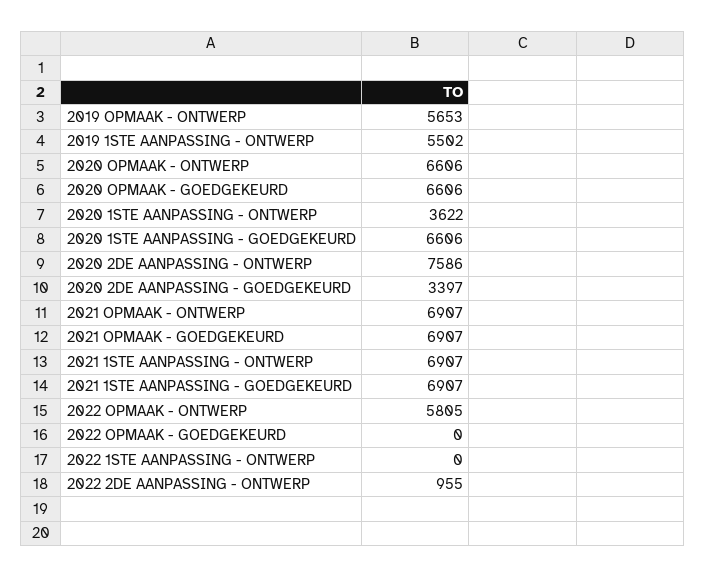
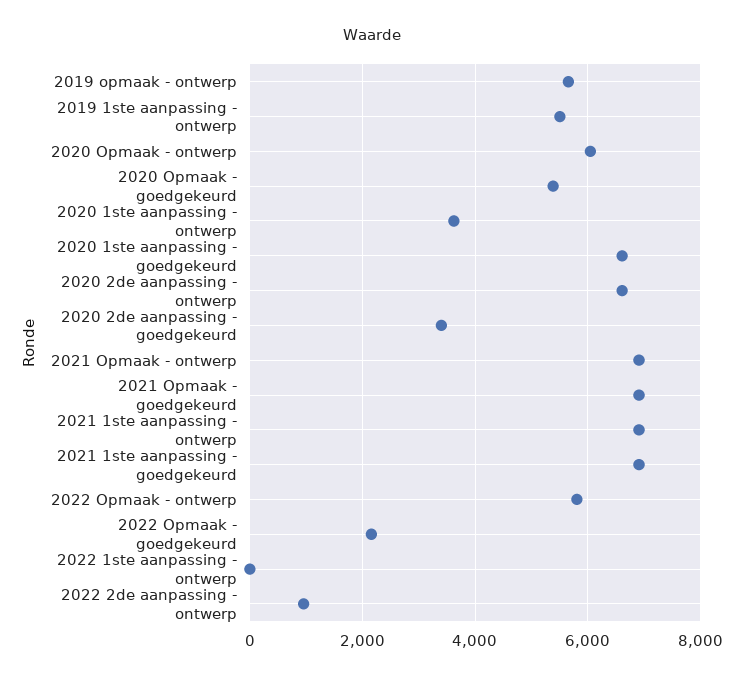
2020 OPMAAK - ONTWERP: 6606 -> 6000
2020 OPMAAK - GOEDGEKEURD: 6606 -> 5400
2020 2DE AANPASSING - ONTWERP: 7586 -> 6600
2022 OPMAAK - GOEDGEKEURD: 0 -> 2200

